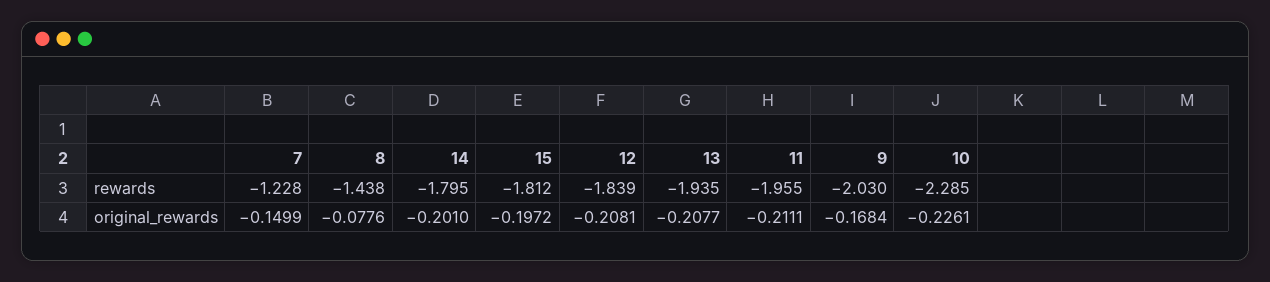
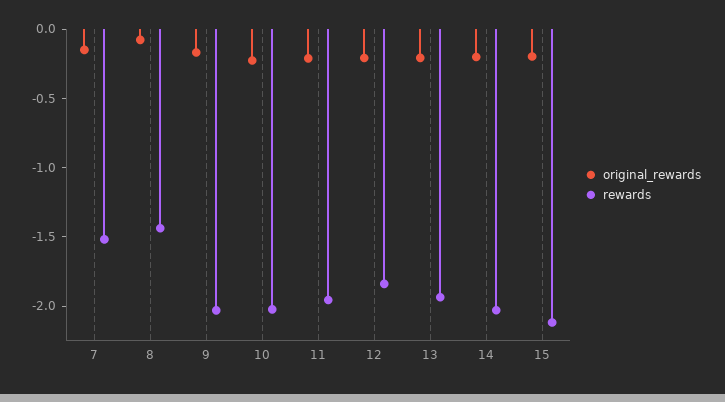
rewards, 7: -1.228 -> -1.5
rewards, 14: -1.795 -> -2
rewards, 15: -1.812 -> -2.1
rewards, 10: -2.285 -> -2

